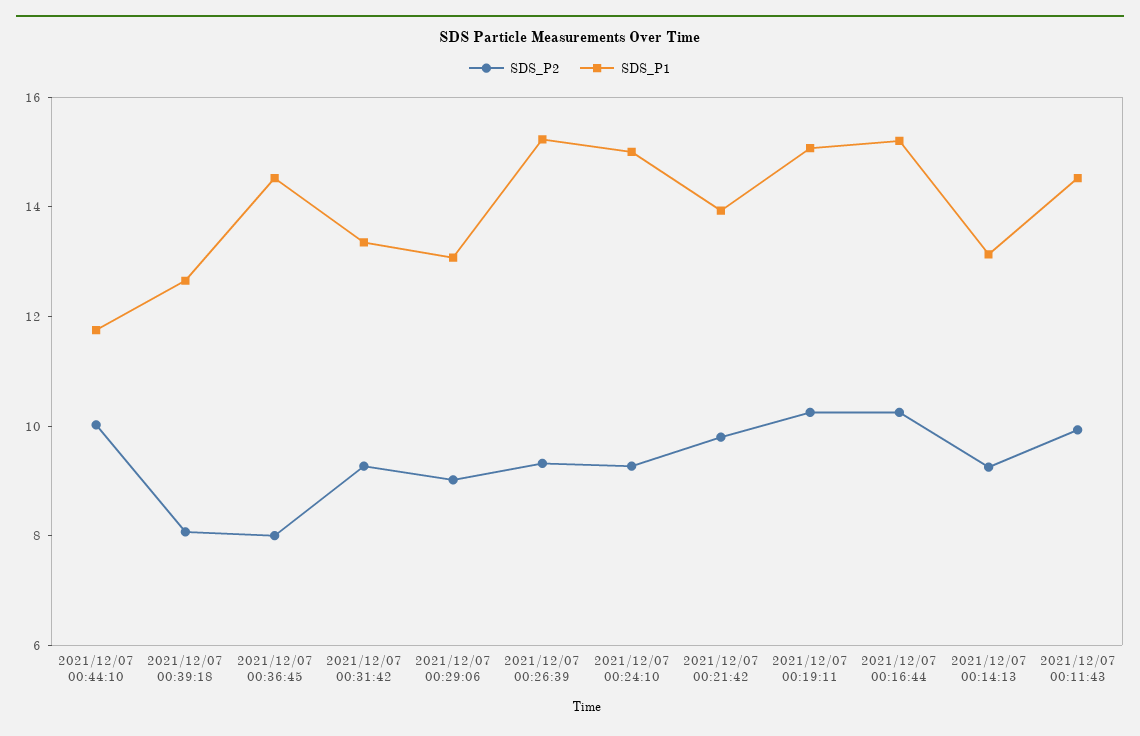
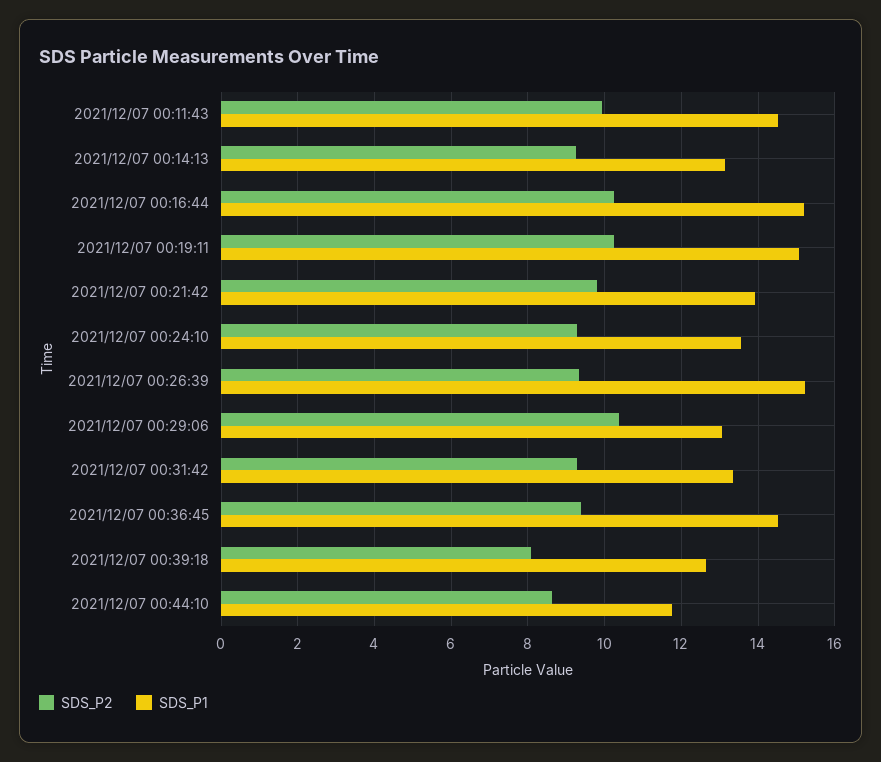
SDS_P2, 2021/12/07 00:44:10: 10 -> 8.6
SDS_P2, 2021/12/07 00:36:45: 8 -> 9.4
SDS_P2, 2021/12/07 00:29:06: 9 -> 10.4
SDS_P1, 2021/12/07 00:24:10: 15 -> 13.6

